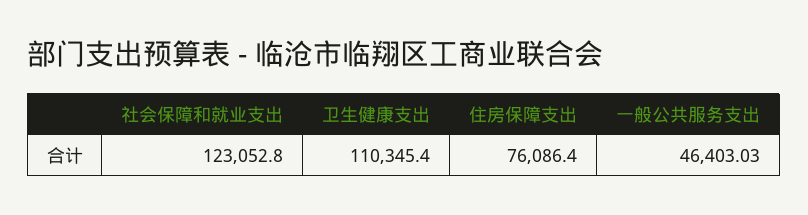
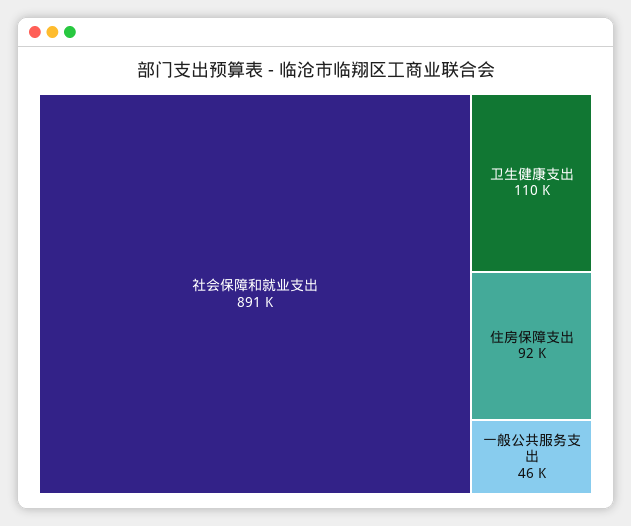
社会保障和就业支出: 123052.8 -> 891000
住房保障支出: 76086.4 -> 92000

